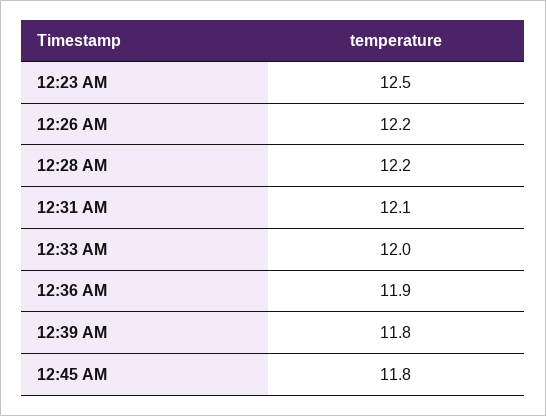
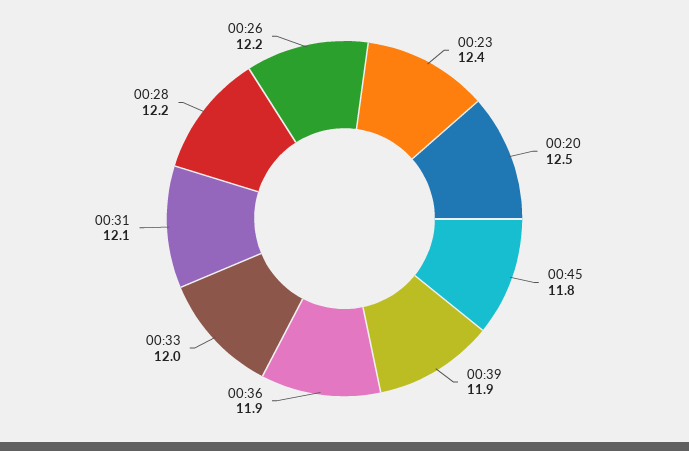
12:23 AM: 12.5 -> 12.4
12:39 AM: 11.8 -> 11.9
00:20: none -> 12.5

